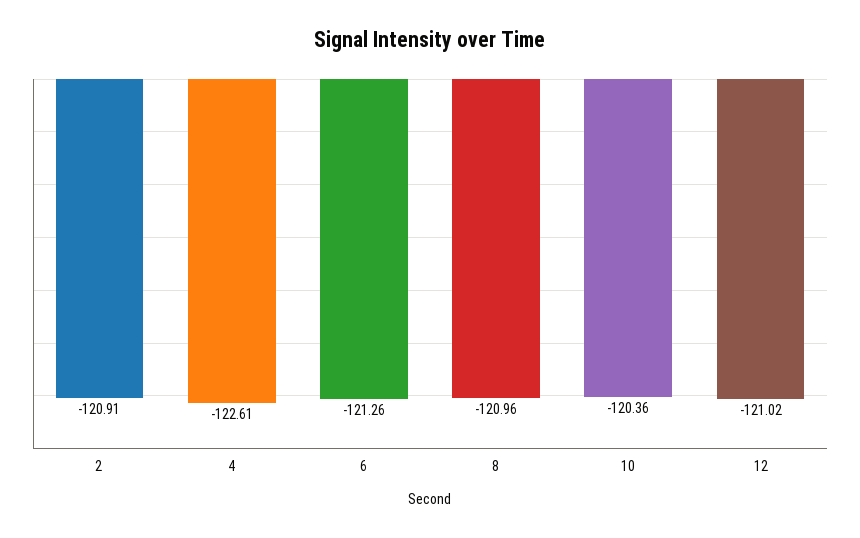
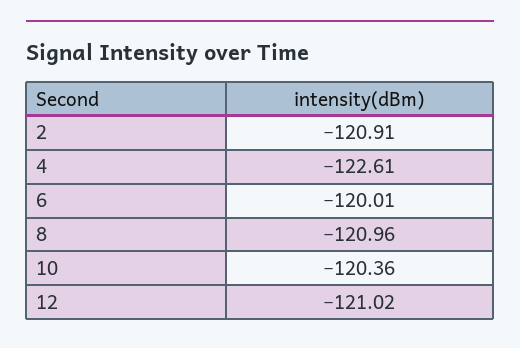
6: -121.26 -> -120.01

